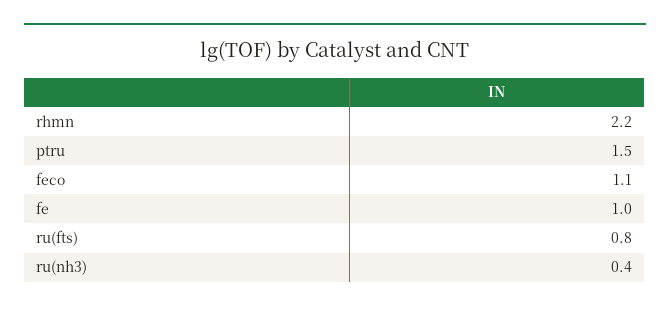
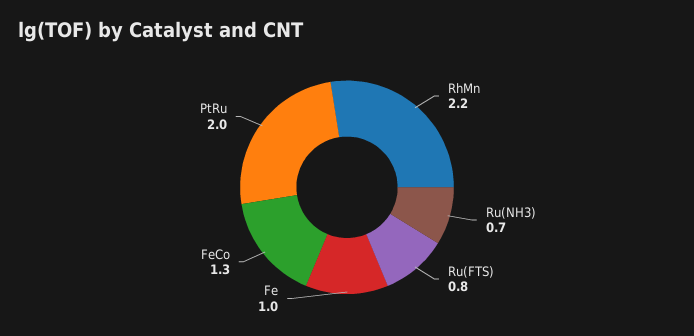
ptru: 1.5 -> 2
feco: 1.1 -> 1.3
ru(nh3): 0.4 -> 0.7

